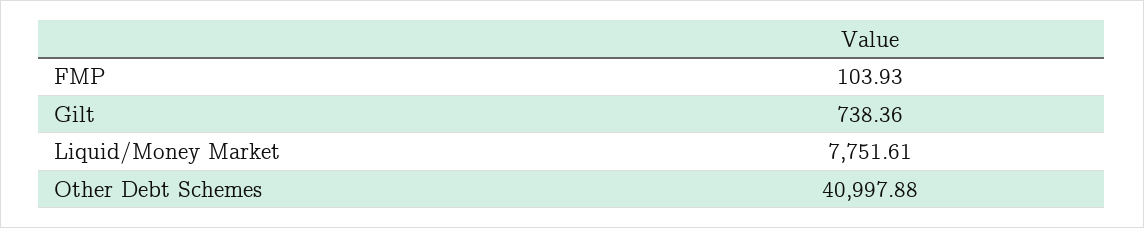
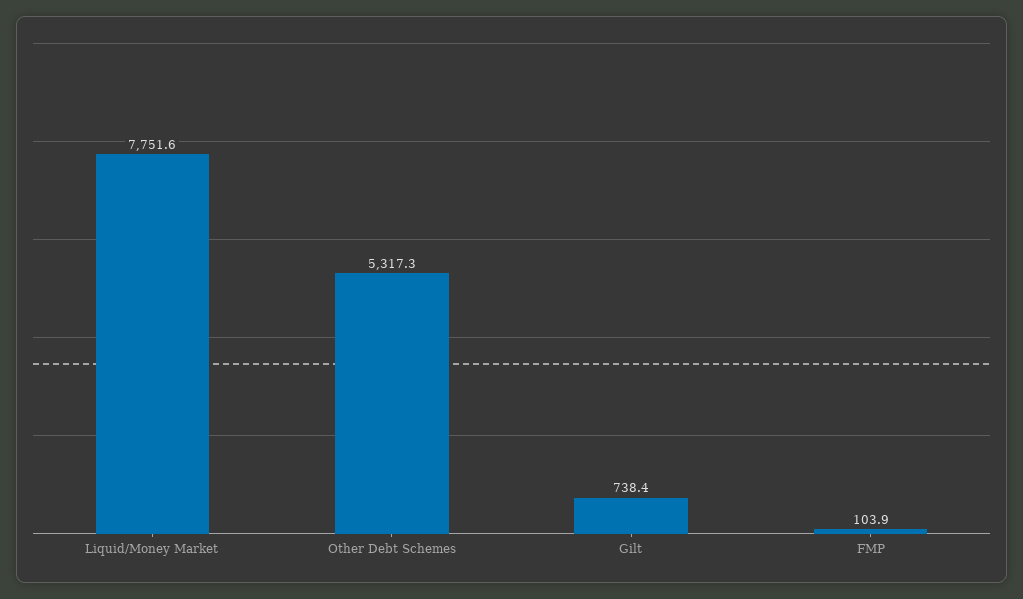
Other Debt Schemes: 40997.88 -> 5317.3

